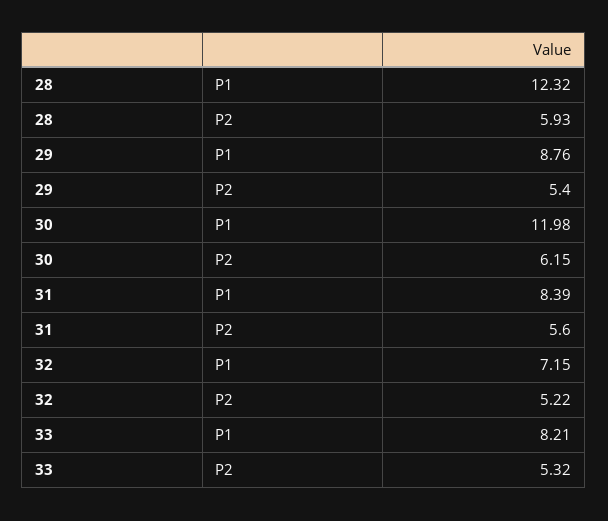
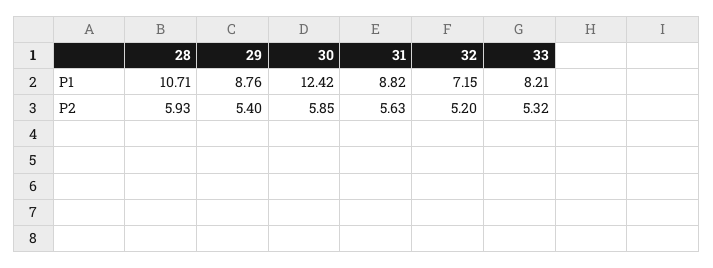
28, P1: 12.32 -> 10.71
30, P1: 11.98 -> 12.42
30, P2: 6.15 -> 5.85
31, P1: 8.39 -> 8.82
31, P2: 5.6 -> 5.63
32, P2: 5.22 -> 5.2

